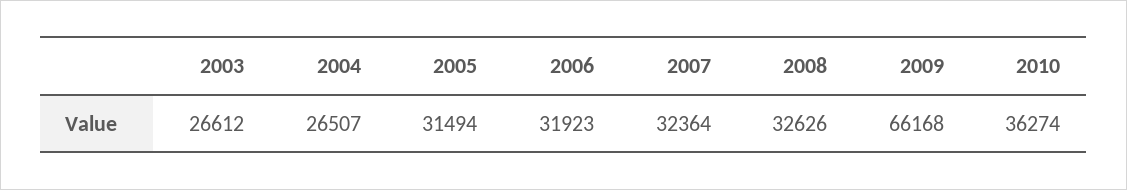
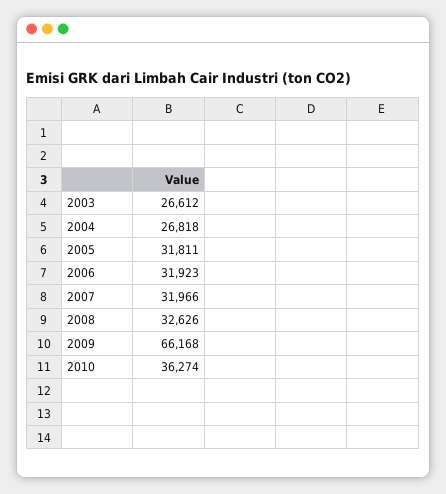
2004: 26507 -> 26818
2005: 31494 -> 31811
2007: 32364 -> 31966

